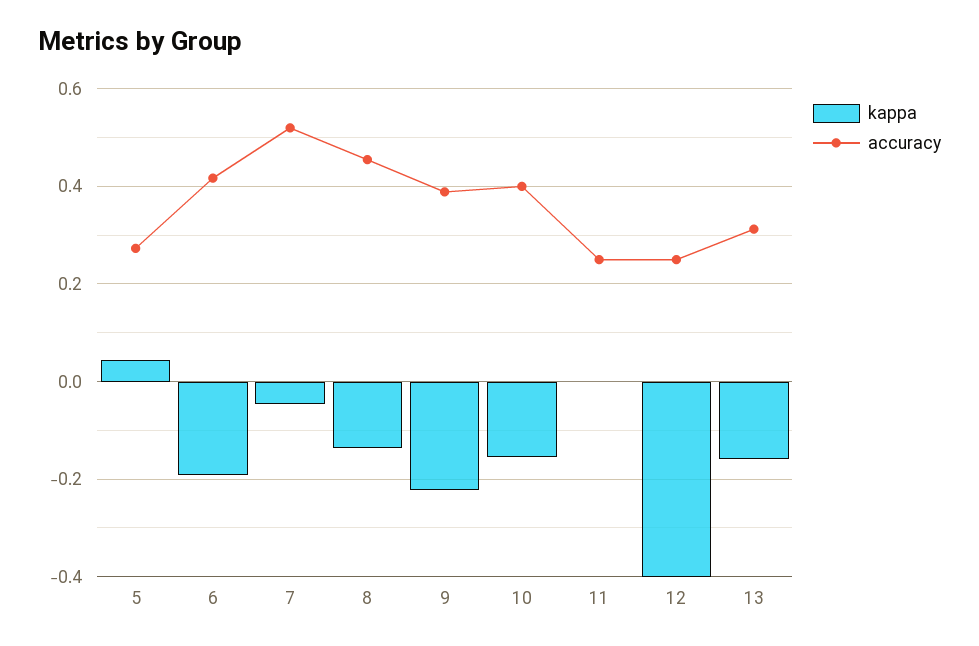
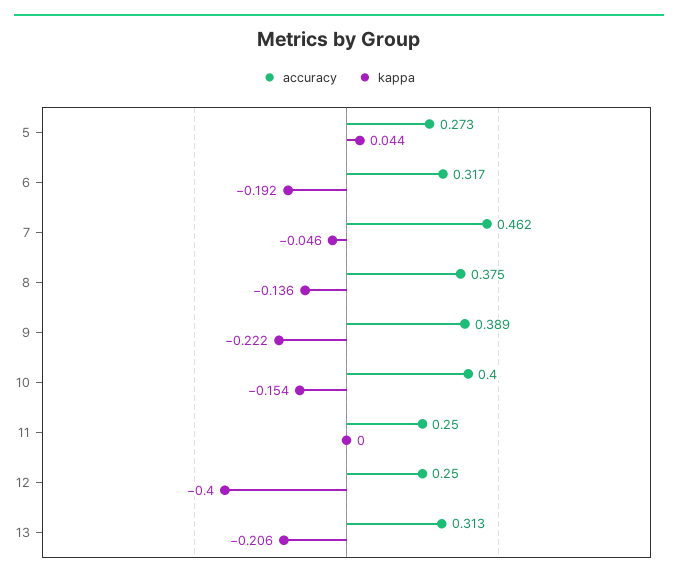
accuracy, 6: 0.42 -> 0.317
accuracy, 7: 0.52 -> 0.462
accuracy, 8: 0.46 -> 0.375
kappa, 13: -0.16 -> -0.206

